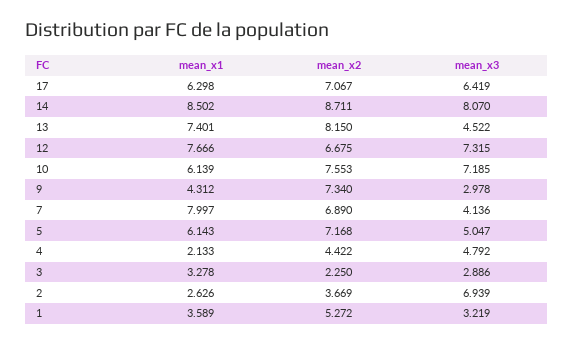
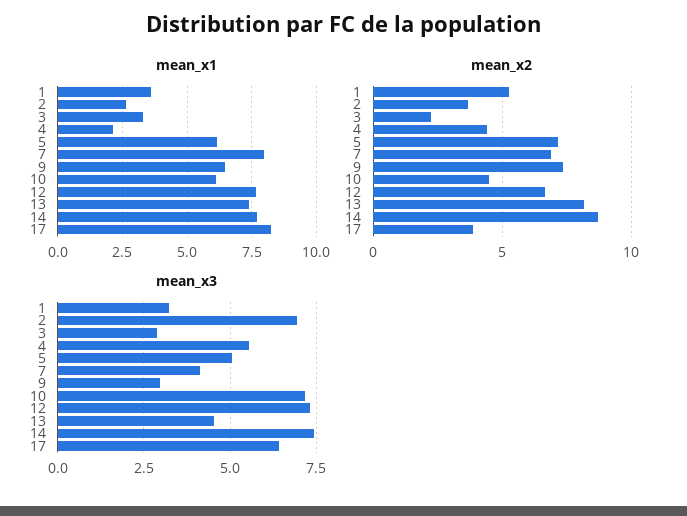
mean_x1, 17: 6.298 -> 8.25
mean_x2, 17: 7.067 -> 4
mean_x1, 14: 8.502 -> 7.75
mean_x3, 14: 8.07 -> 7.5
mean_x2, 10: 7.553 -> 4.5
mean_x1, 9: 4.312 -> 6.5
mean_x3, 4: 4.792 -> 5.5

